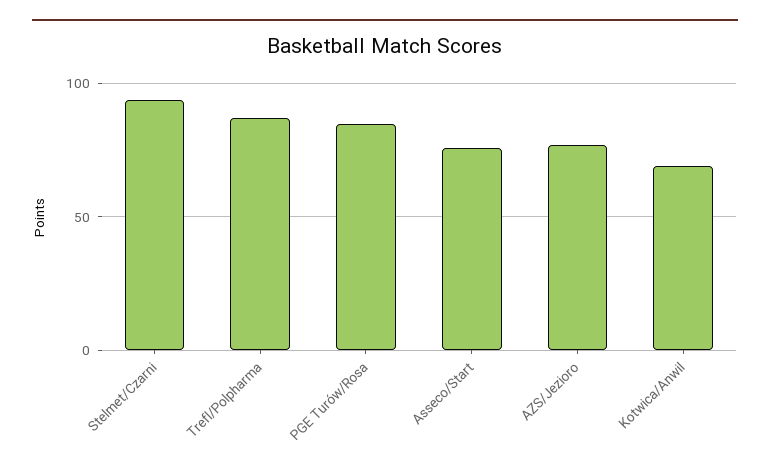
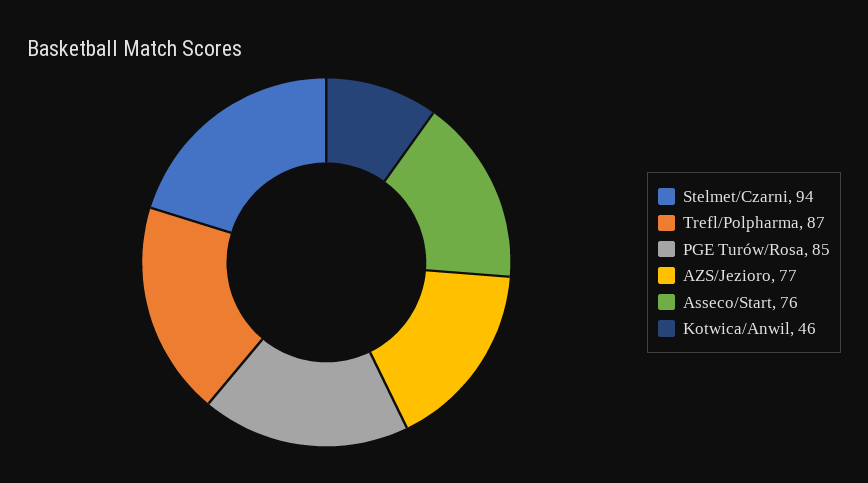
Kotwica/Anwil: 70 -> 46

